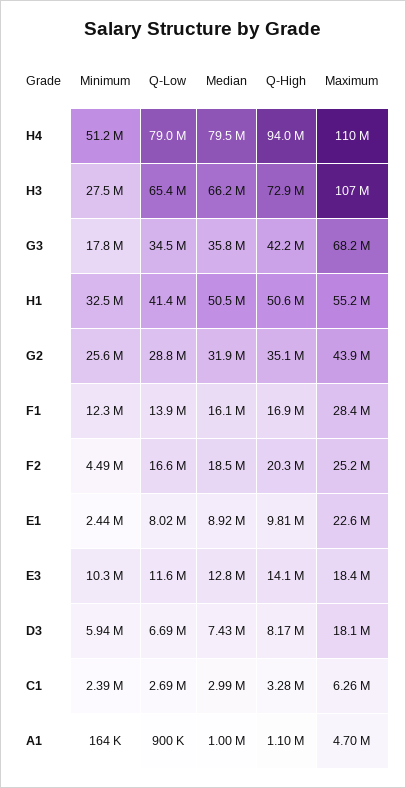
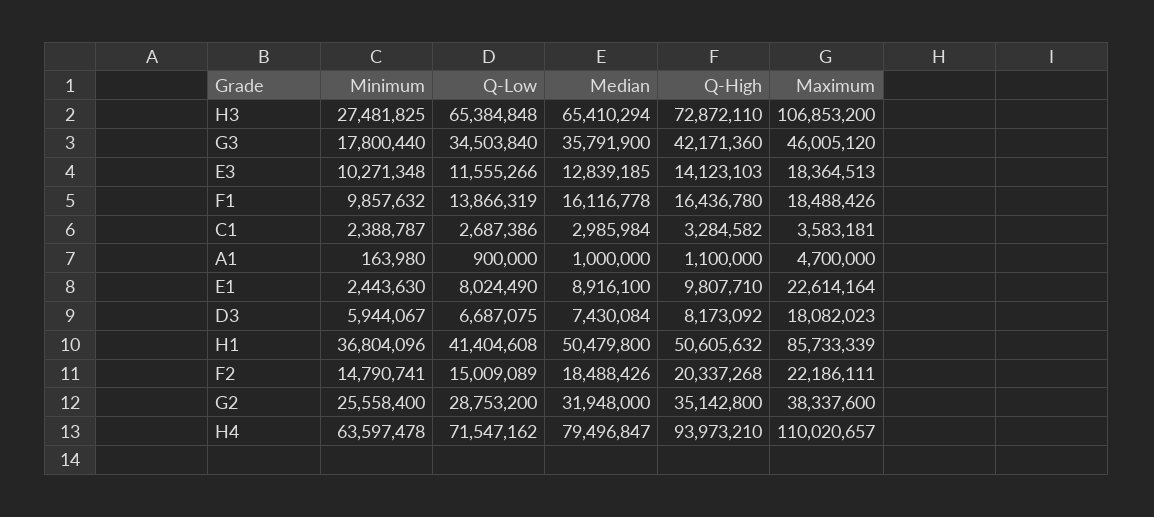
Minimum, H4: 51200000 -> 63597478
Q-Low, H4: 79000000 -> 71547162
Median, H3: 66200000 -> 65410294
Maximum, G3: 68200000 -> 46005120
Minimum, H1: 32500000 -> 36804096
Maximum, H1: 55200000 -> 85733339
Maximum, G2: 43900000 -> 38337600
Minimum, F1: 12300000 -> 9857632
Q-High, F1: 16900000 -> 16436780
Maximum, F1: 28400000 -> 18488426
Minimum, F2: 4490000 -> 14790741
Q-Low, F2: 16600000 -> 15009089
Maximum, F2: 25200000 -> 22186111
Maximum, C1: 6260000 -> 3583181

